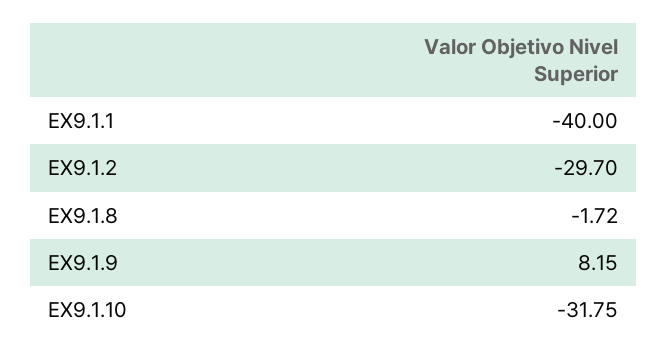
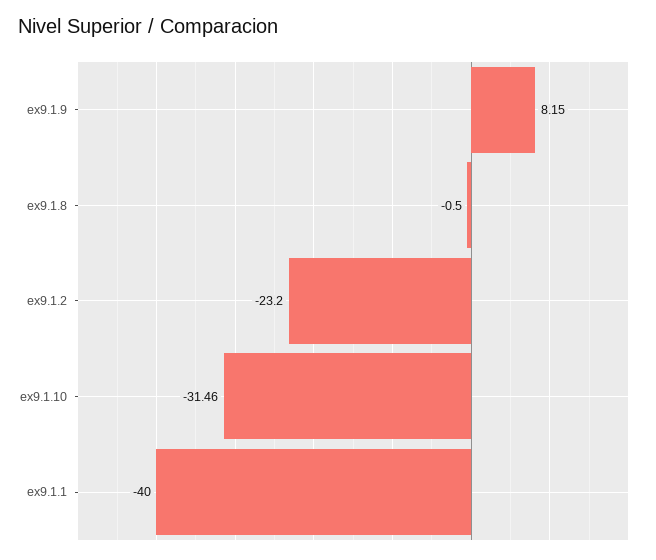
EX9.1.2: -29.7 -> -23.2
EX9.1.8: -1.72 -> -0.5
EX9.1.10: -31.75 -> -31.46

